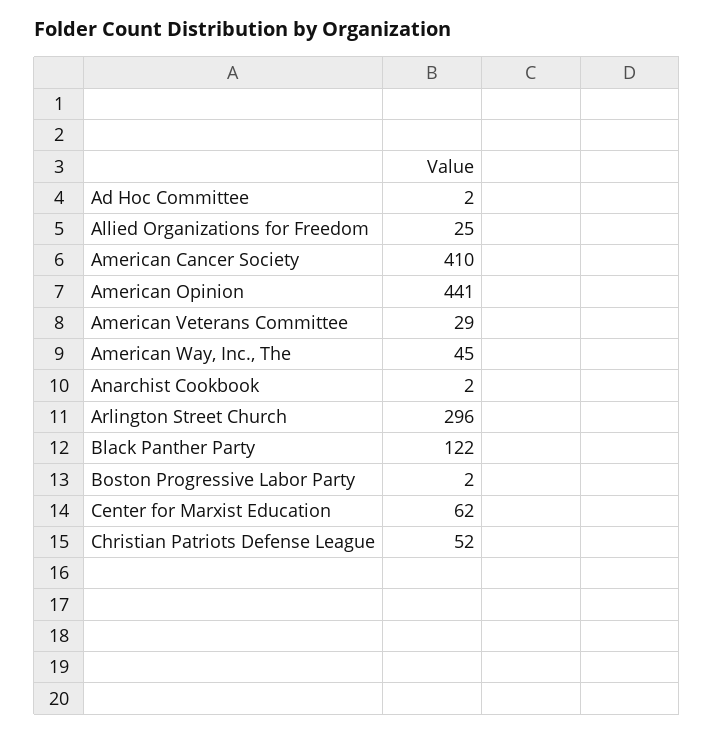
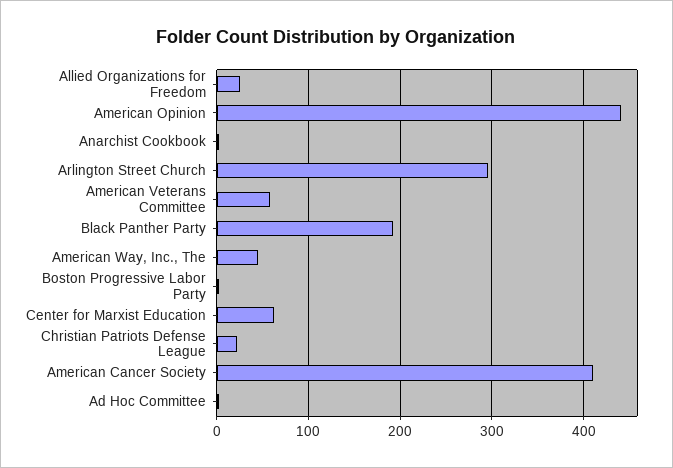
American Veterans Committee: 29 -> 60
Black Panther Party: 122 -> 190
Christian Patriots Defense League: 52 -> 20

